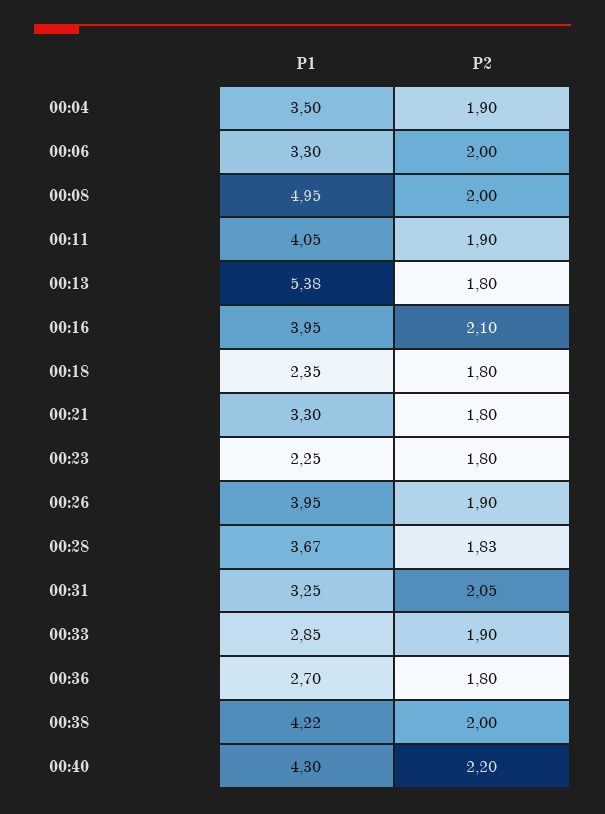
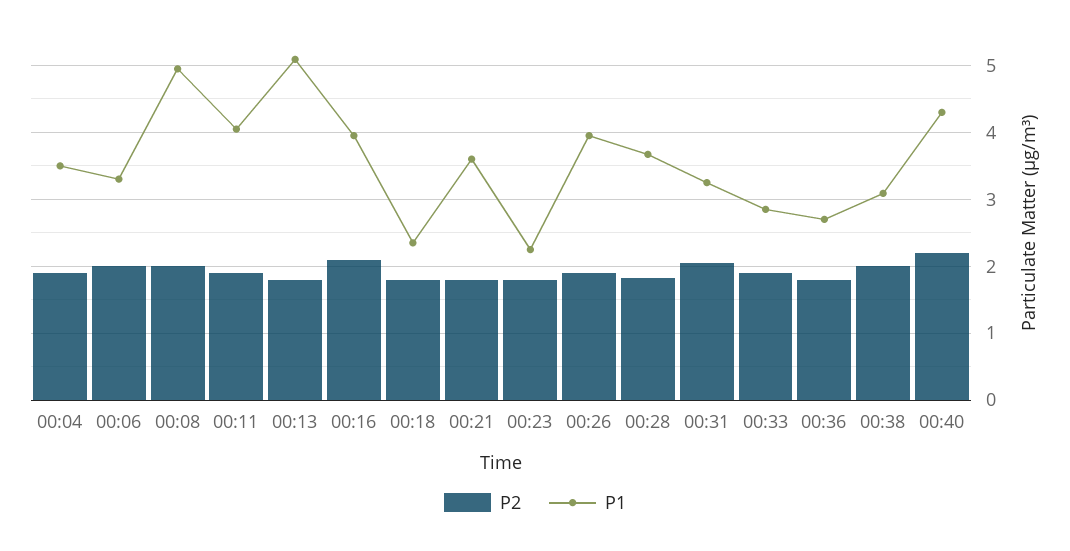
P1, 00:13: 5.38 -> 5.1
P1, 00:21: 3.3 -> 3.6
P1, 00:38: 4.22 -> 3.1

